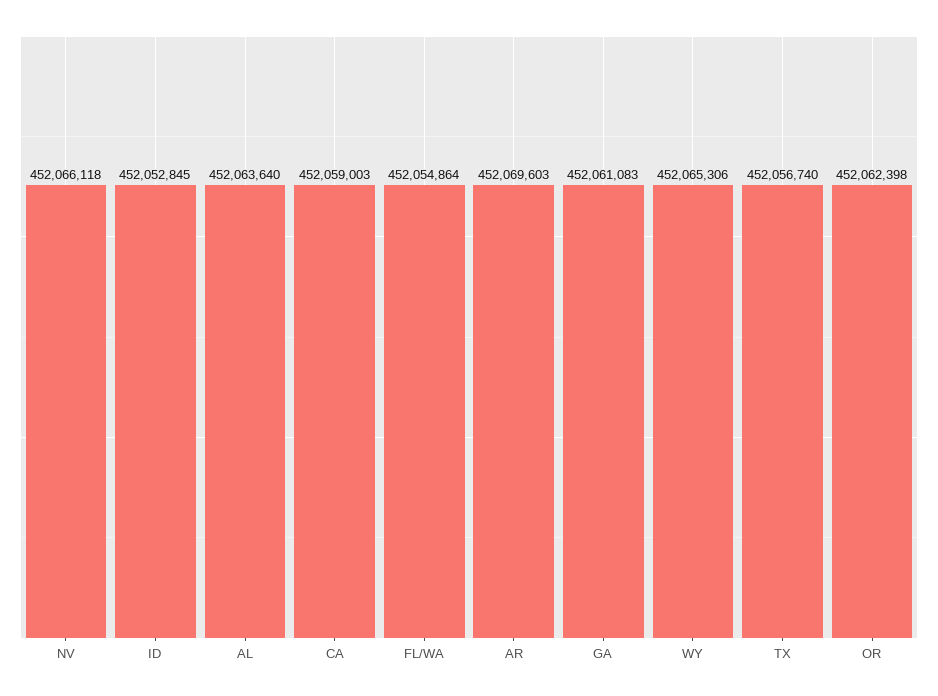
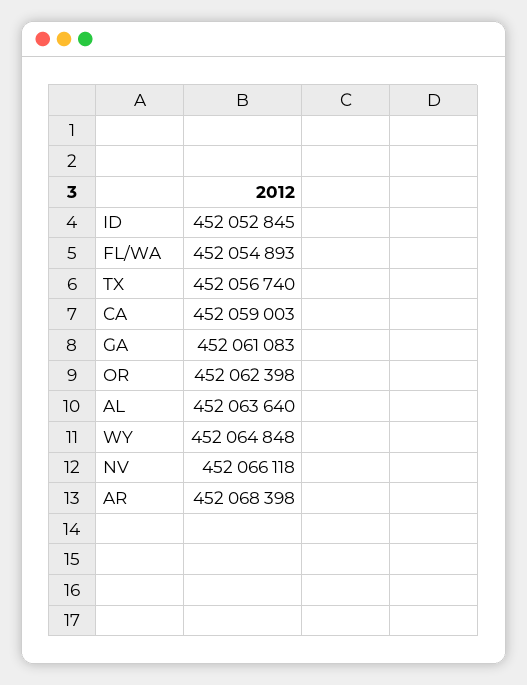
FL/WA: 452054864 -> 452054893
AR: 452069603 -> 452068398
WY: 452065306 -> 452064848

